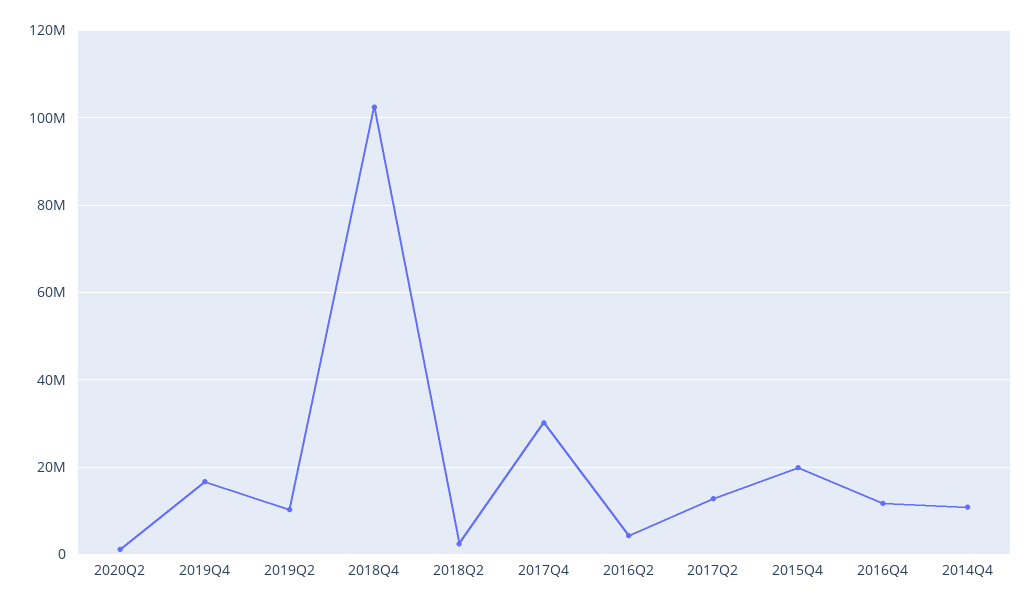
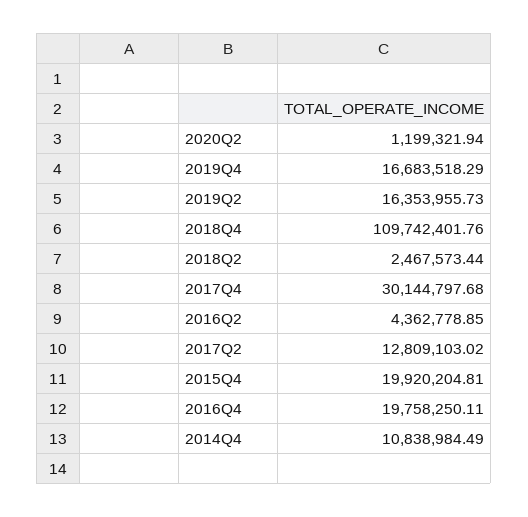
2019Q2: 10000000 -> 16353955.73
2018Q4: 102000000 -> 109742401.76
2016Q4: 12000000 -> 19758250.11

